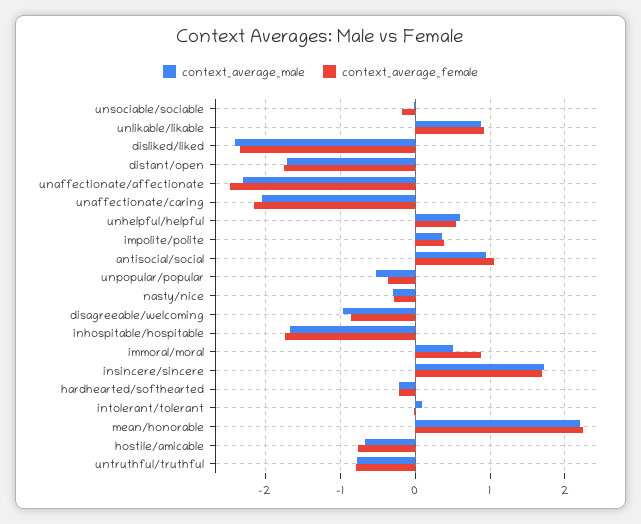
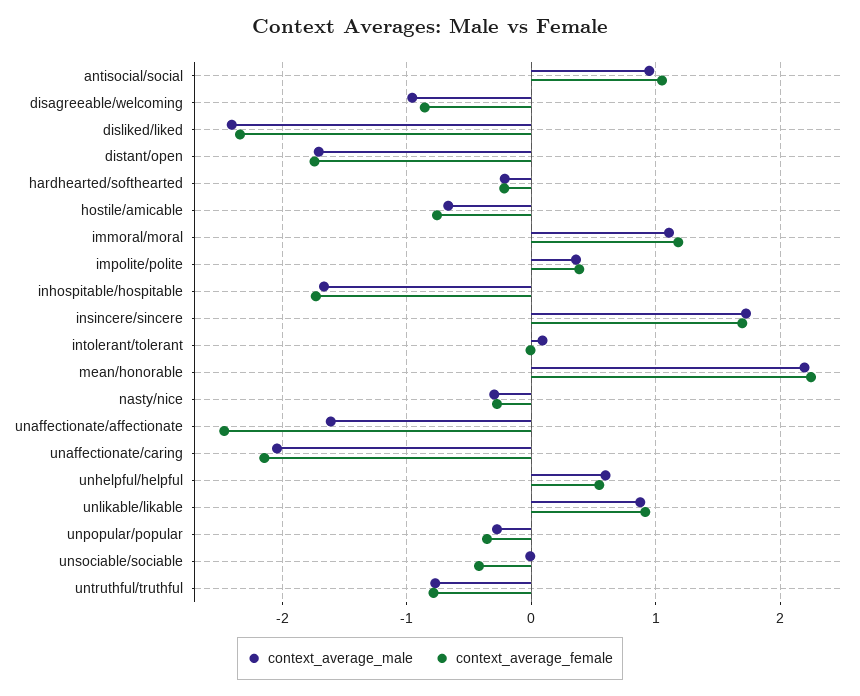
context_average_female, unsociable/sociable: -0.2 -> -0.4
context_average_male, unaffectionate/affectionate: -2.3 -> -1.6
context_average_male, unpopular/popular: -0.5 -> -0.3
context_average_male, immoral/moral: 0.5 -> 1.1
context_average_female, immoral/moral: 0.9 -> 1.2

